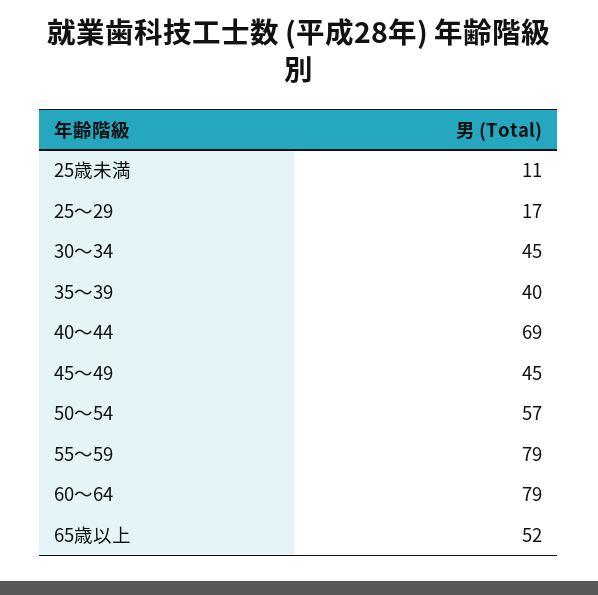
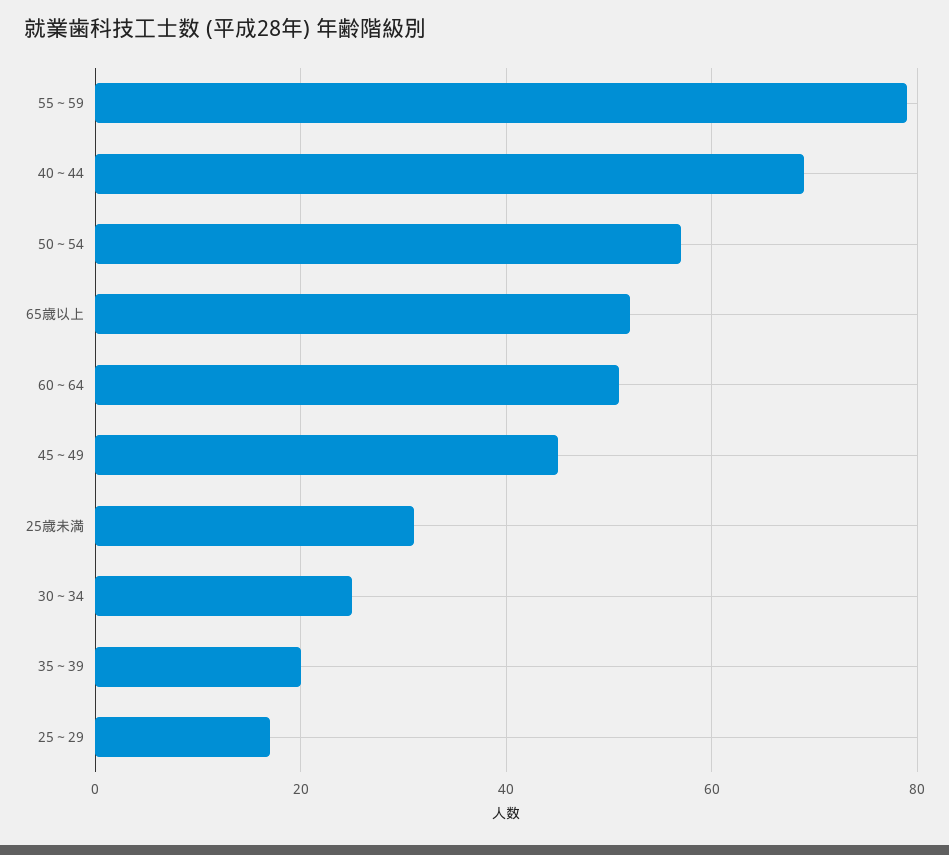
25歳未満: 11 -> 30
30～34: 45 -> 25
35～39: 40 -> 20
60～64: 79 -> 50

